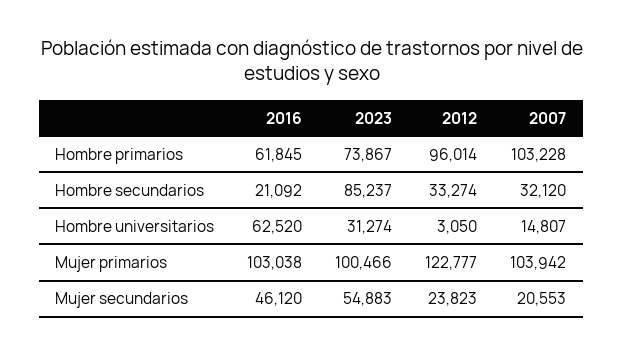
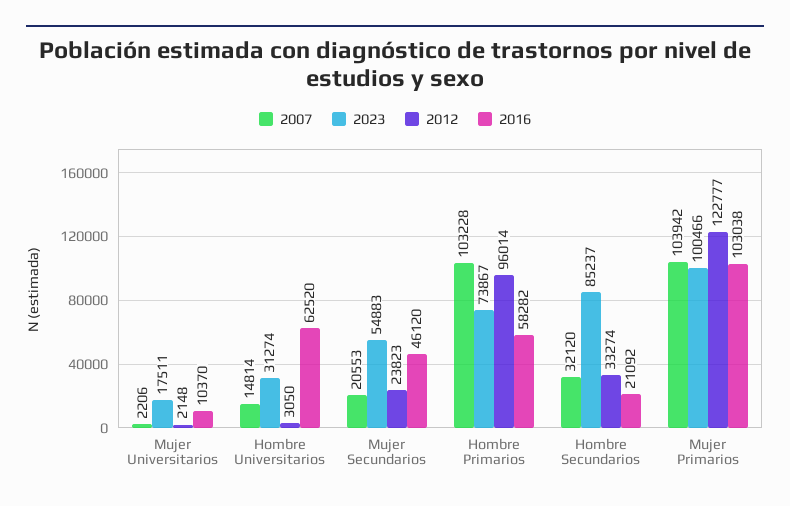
2016, Hombre primarios: 61845 -> 58282
2007, Hombre universitarios: 14807 -> 14814
2007, Mujer Universitarios: none -> 2206
2023, Mujer Universitarios: none -> 17511
2012, Mujer Universitarios: none -> 2148
2016, Mujer Universitarios: none -> 10370

